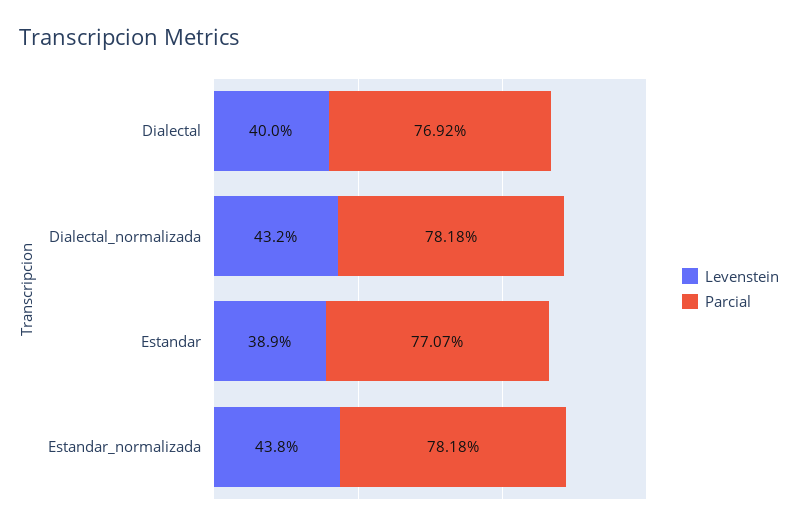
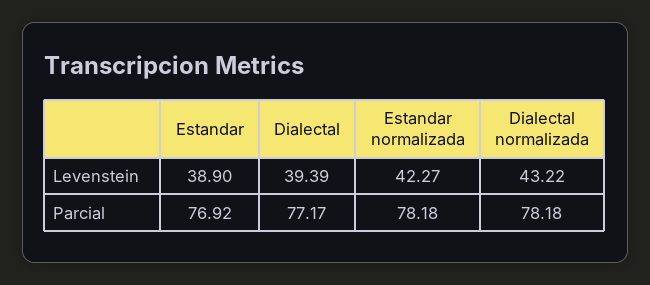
Levenstein, Dialectal: 40 -> 39.39
Parcial, Dialectal: 76.92 -> 77.17
Parcial, Estandar: 77.07 -> 76.92
Levenstein, Estandar_normalizada: 43.8 -> 42.27

